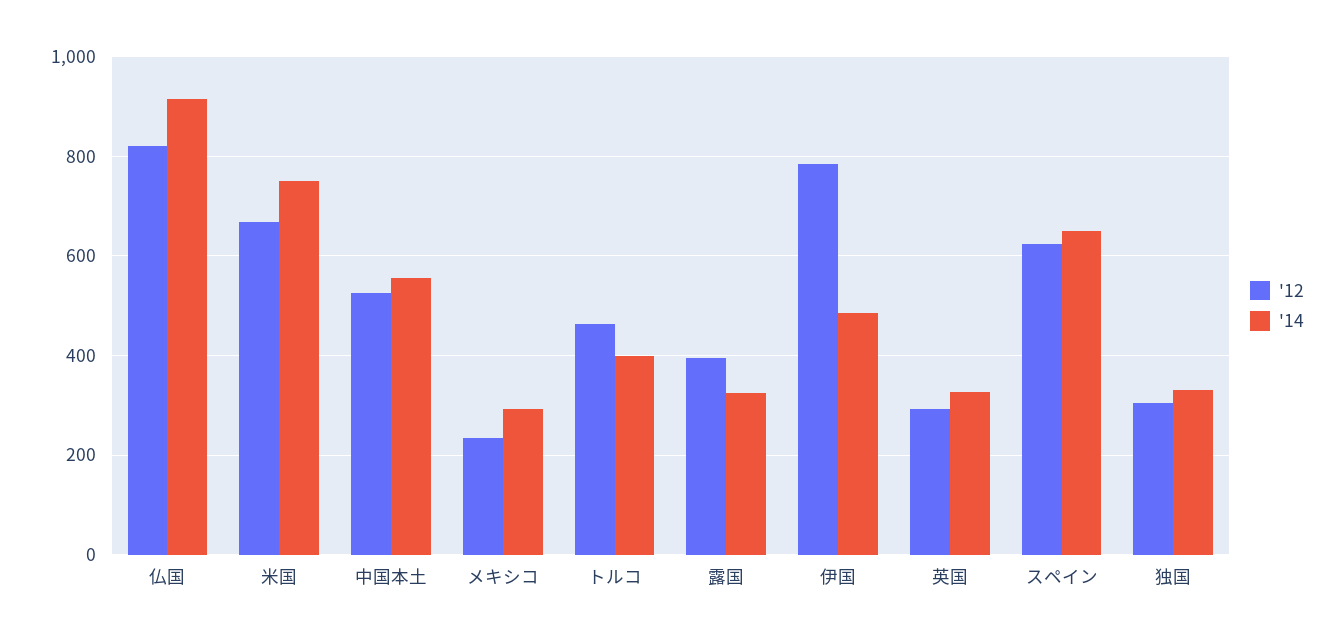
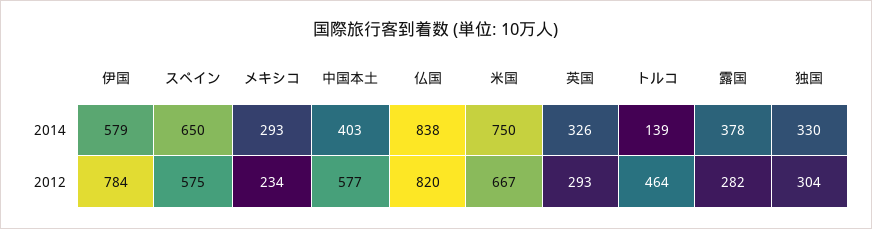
'14, 仏国: 920 -> 838
'12, 中国本土: 520 -> 577
'14, 中国本土: 560 -> 403
'14, トルコ: 400 -> 139
'12, 露国: 400 -> 282
'14, 露国: 320 -> 378
'14, 伊国: 480 -> 579
'12, スペイン: 620 -> 575

